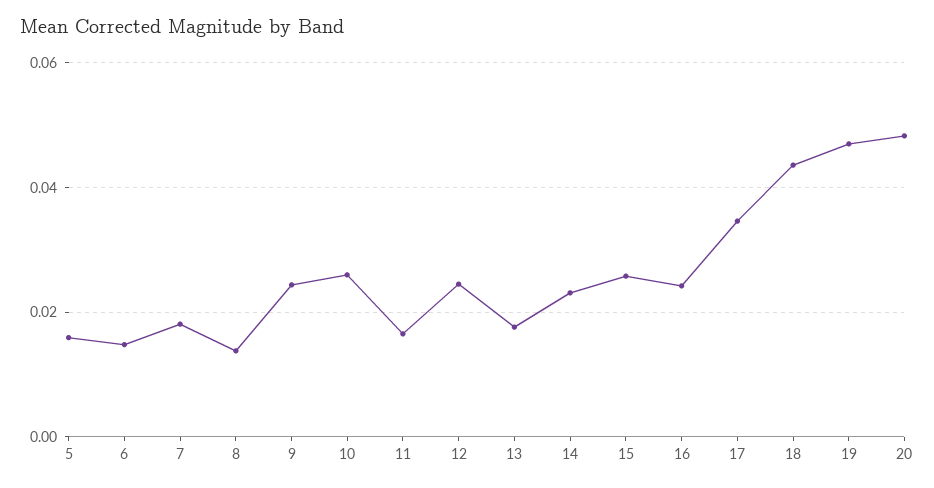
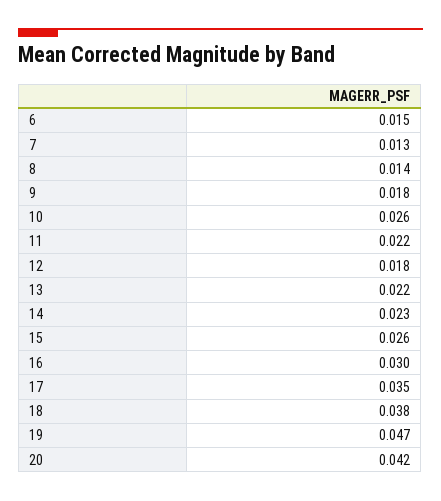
5: 0.016 -> none
7: 0.018 -> 0.013
9: 0.024 -> 0.018
11: 0.016 -> 0.022
12: 0.024 -> 0.018
13: 0.018 -> 0.022
16: 0.024 -> 0.03
18: 0.044 -> 0.038
20: 0.048 -> 0.042

